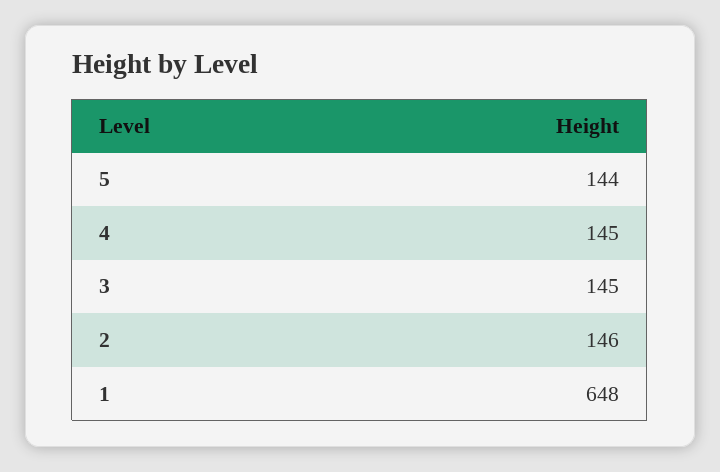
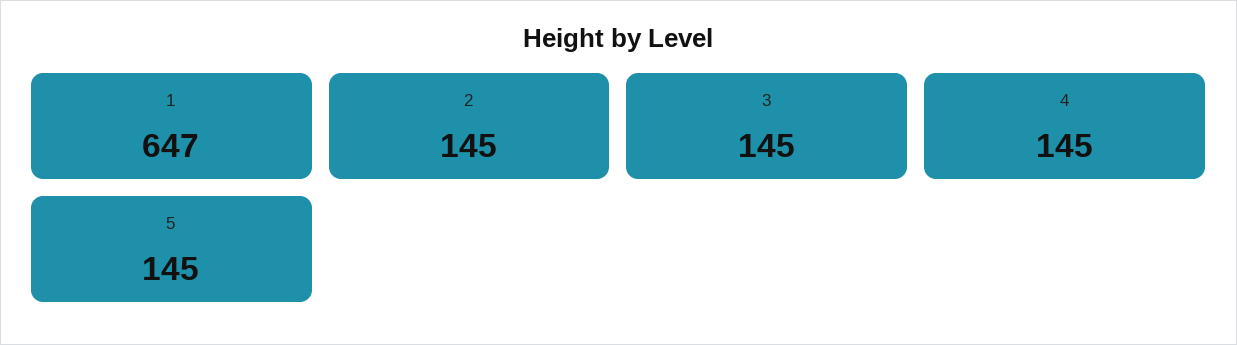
5: 144 -> 145
2: 146 -> 145
1: 648 -> 647

